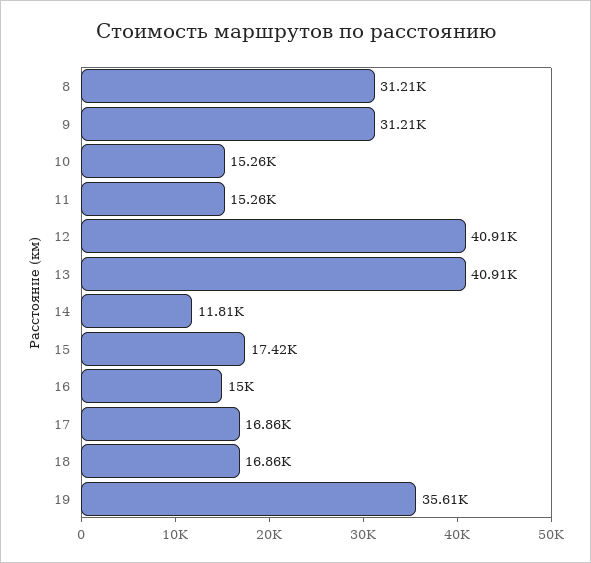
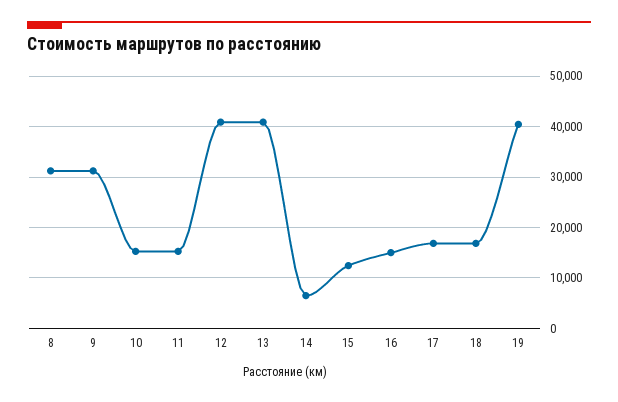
14: 11810 -> 6000
15: 17420 -> 12000
19: 35610 -> 40000

